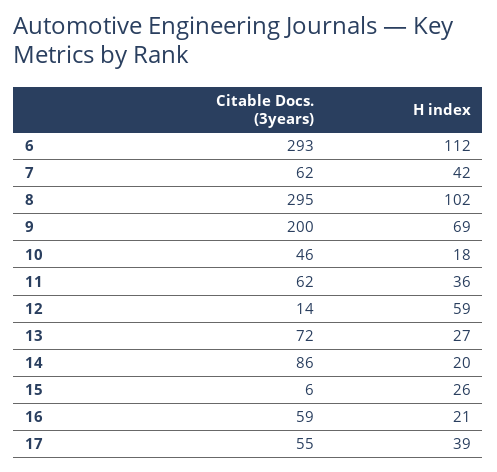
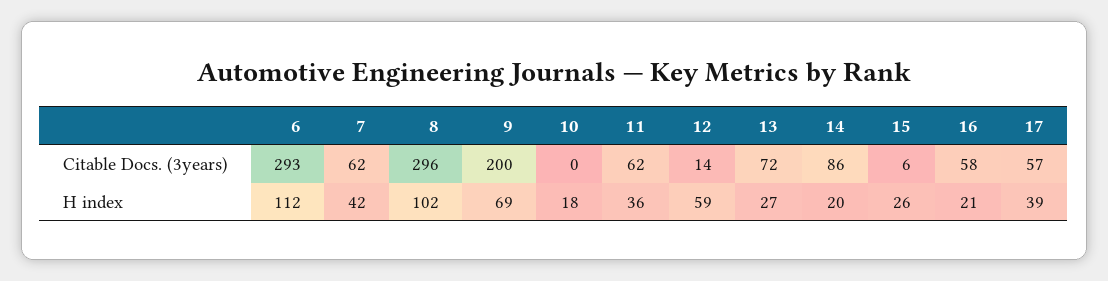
Citable Docs. (3years), 8: 295 -> 296
Citable Docs. (3years), 10: 46 -> 0
Citable Docs. (3years), 16: 59 -> 58
Citable Docs. (3years), 17: 55 -> 57

